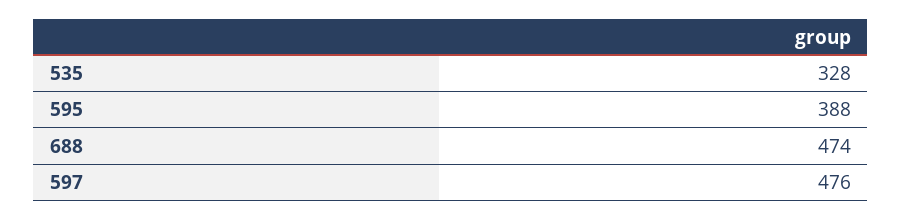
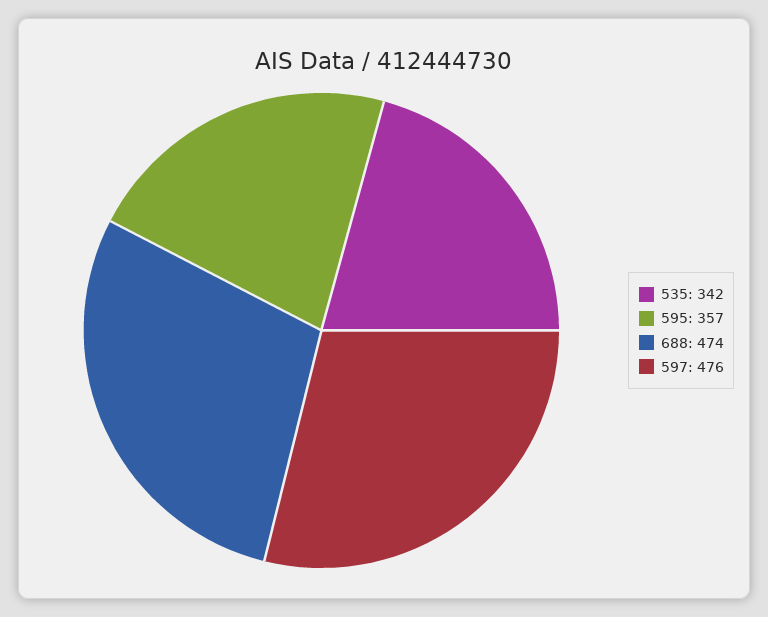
535: 328 -> 342
595: 388 -> 357

